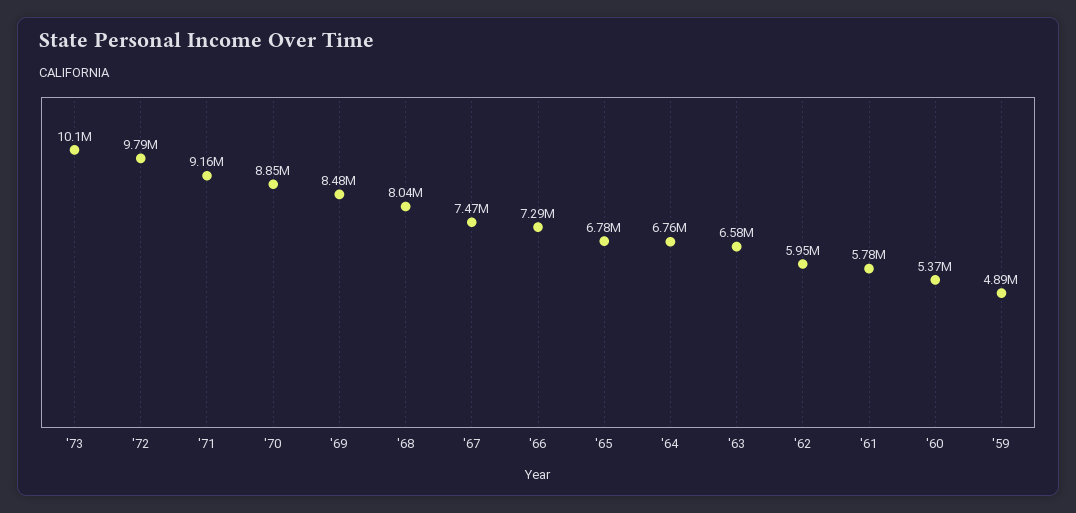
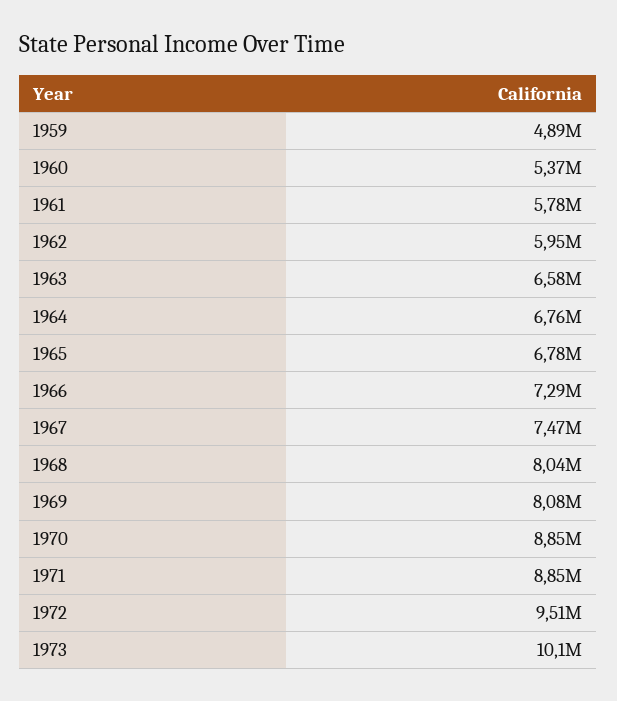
'72: 9790000 -> 9510000
'71: 9160000 -> 8850000
'69: 8480000 -> 8080000

